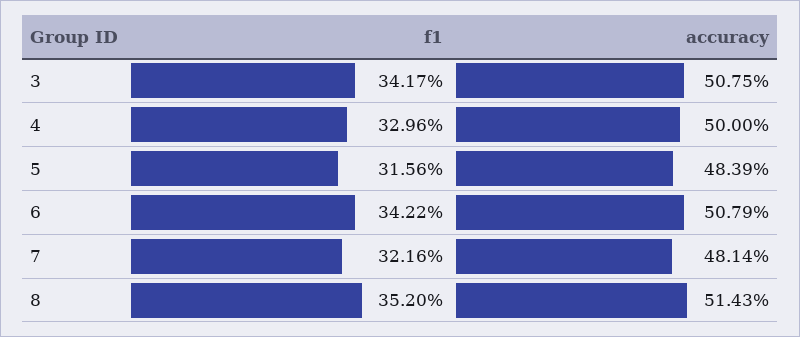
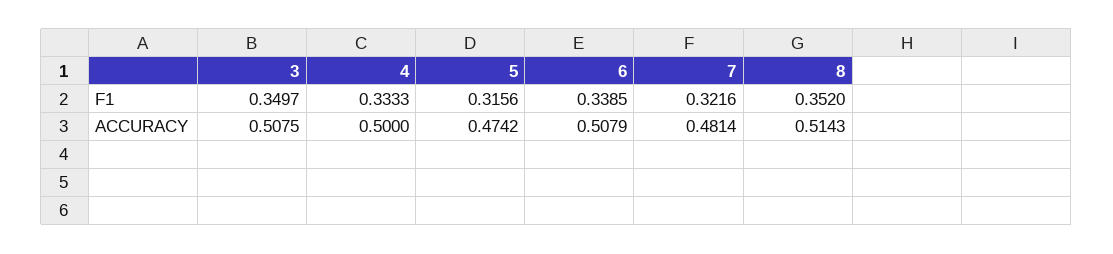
f1, 3: 0.3417 -> 0.3497
f1, 4: 0.3296 -> 0.3333
accuracy, 5: 0.4839 -> 0.4742
f1, 6: 0.3422 -> 0.3385

